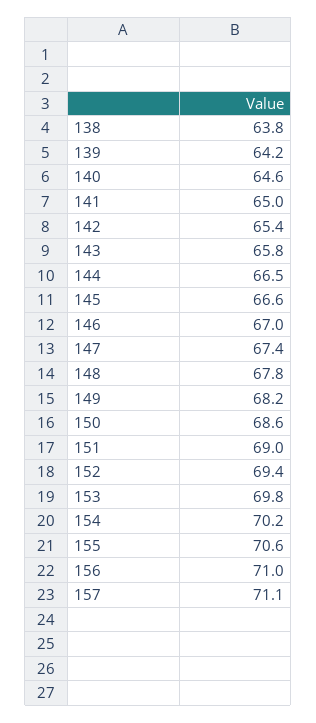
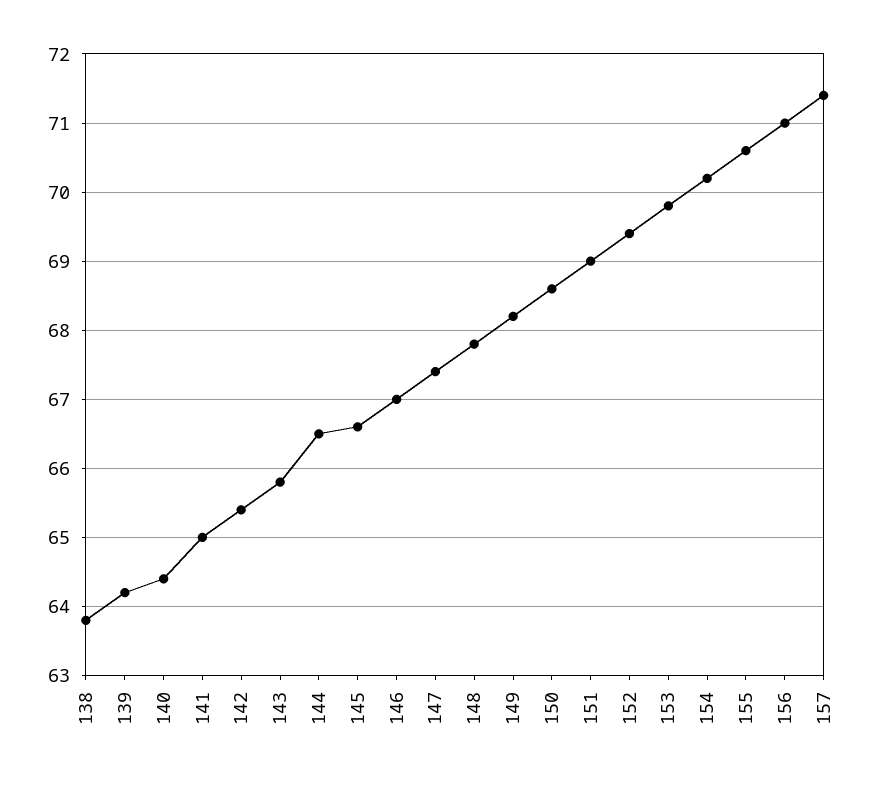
140: 64.6 -> 64.4
157: 71.1 -> 71.4

